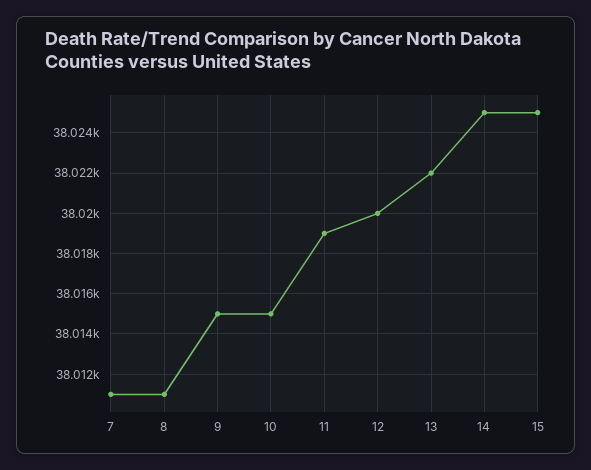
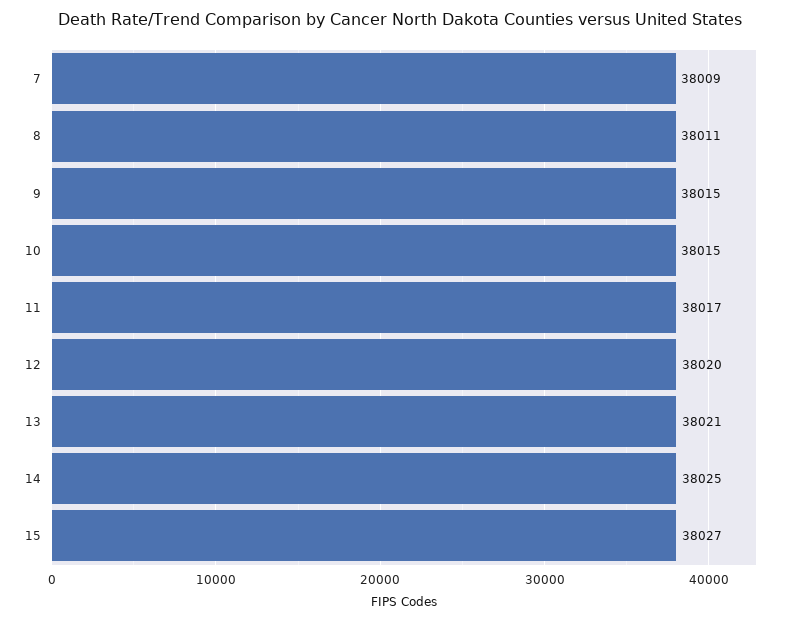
7: 38011 -> 38009
11: 38019 -> 38017
13: 38022 -> 38021
15: 38025 -> 38027

